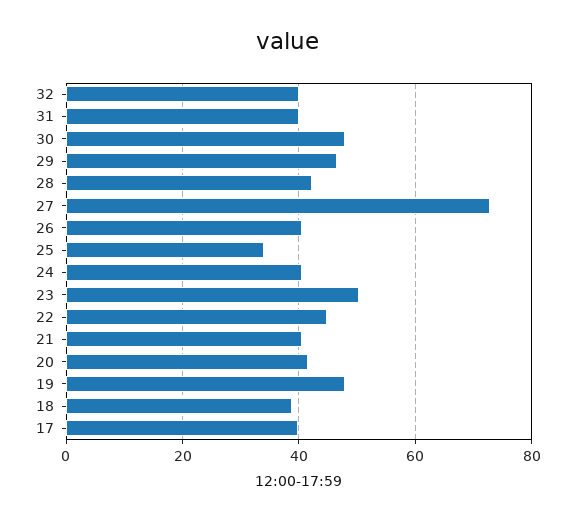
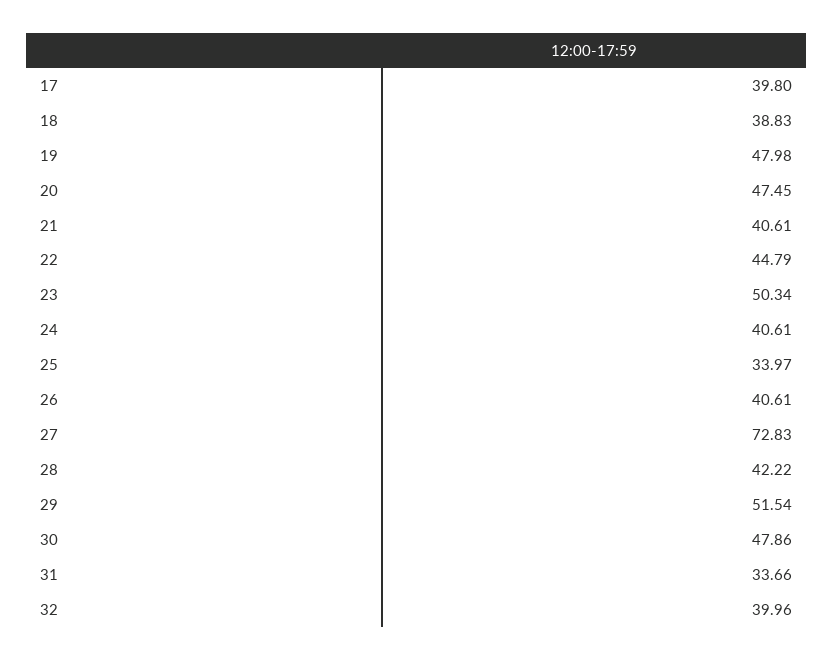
31: 40 -> 33.66
29: 46 -> 51.54
20: 42 -> 47.45

